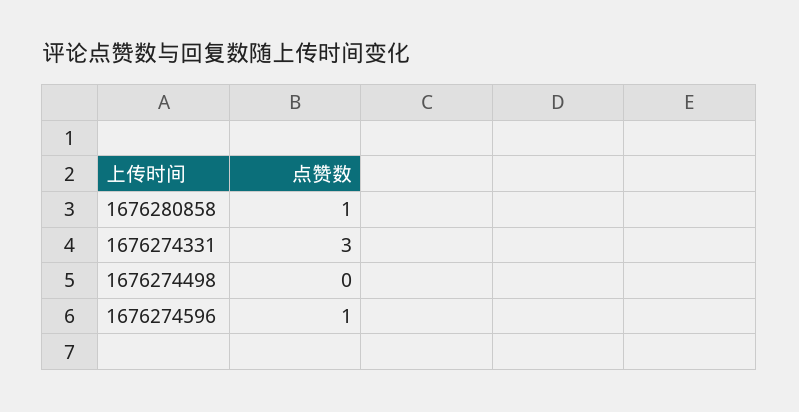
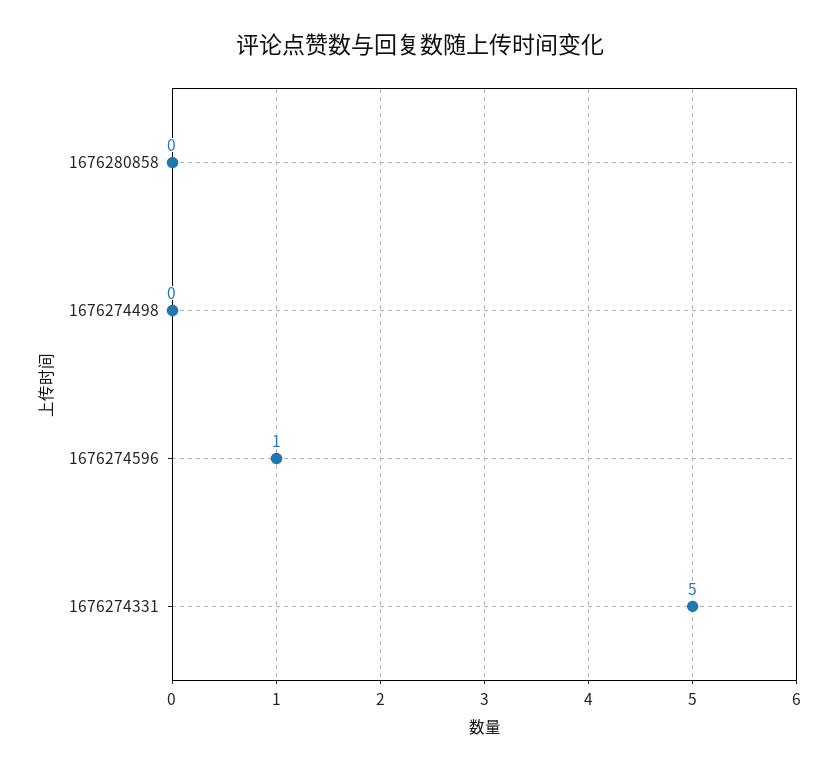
1676280858: 1 -> 0
1676274331: 3 -> 5

